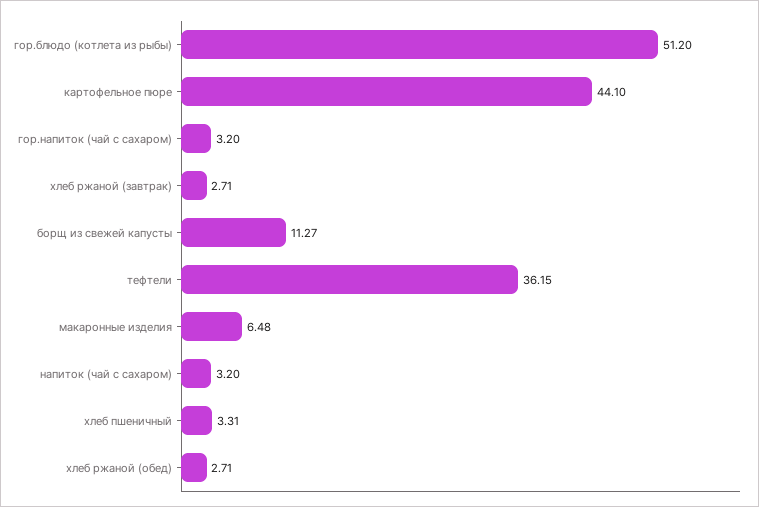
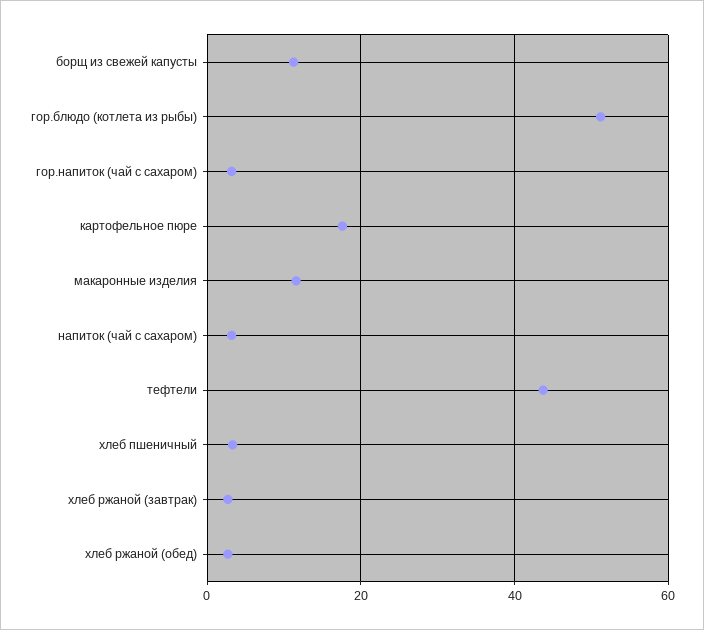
картофельное пюре: 44.1 -> 18
тефтели: 36.15 -> 44
макаронные изделия: 6.48 -> 12

